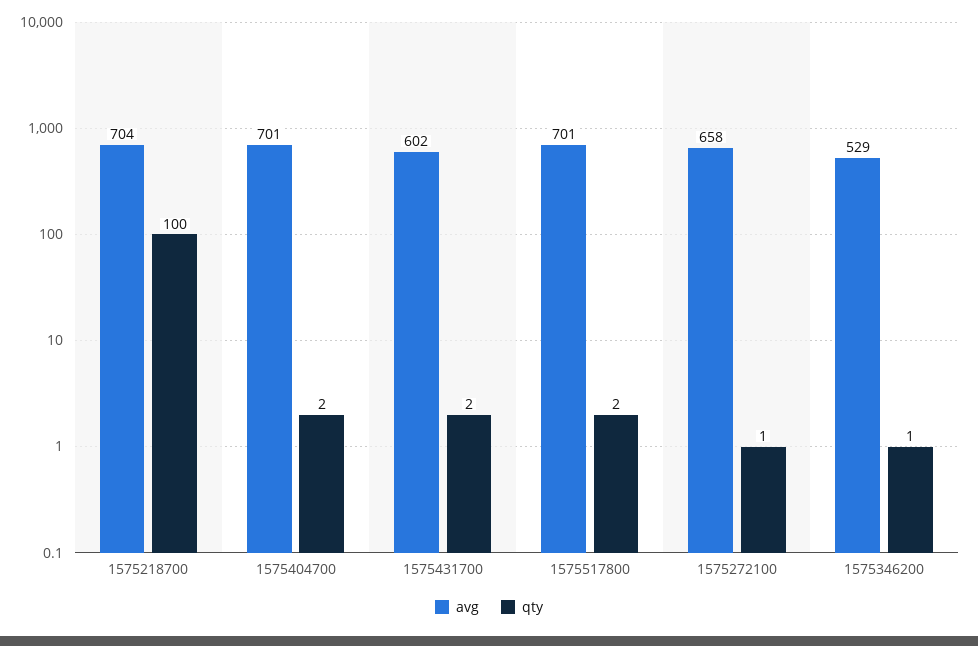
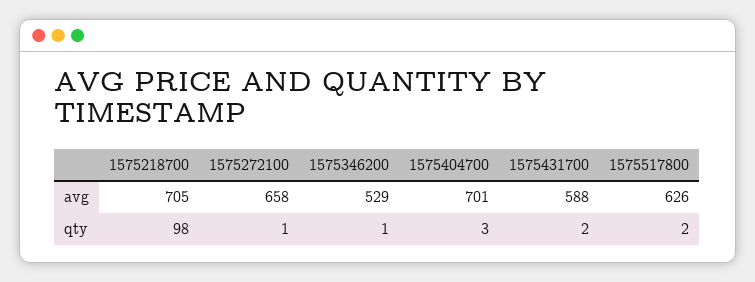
avg, 1575218700: 704 -> 705
qty, 1575218700: 100 -> 98
qty, 1575404700: 2 -> 3
avg, 1575431700: 602 -> 588
avg, 1575517800: 701 -> 626

